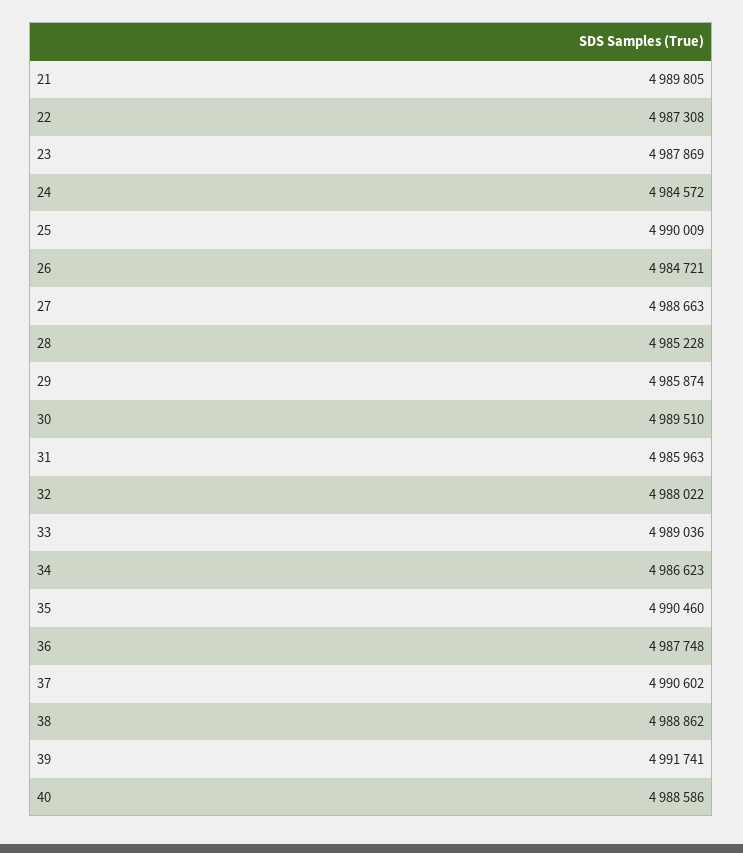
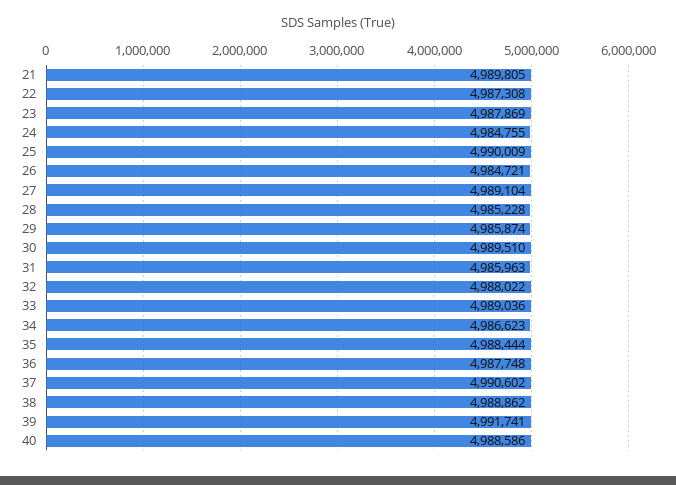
24: 4984572 -> 4984755
27: 4988663 -> 4989104
35: 4990460 -> 4988444

